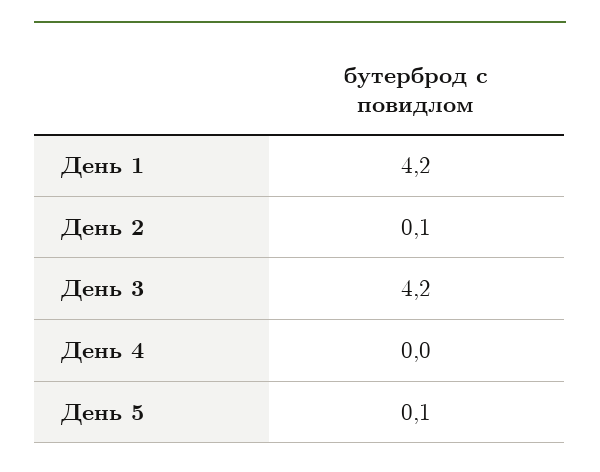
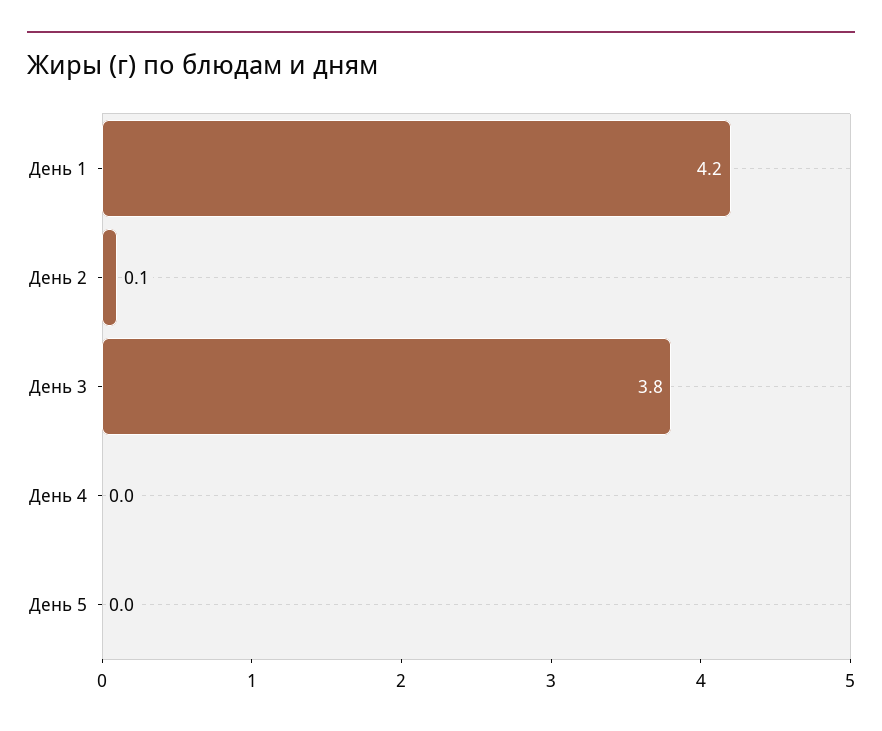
День 3: 4.2 -> 3.8
День 5: 0.1 -> 0

